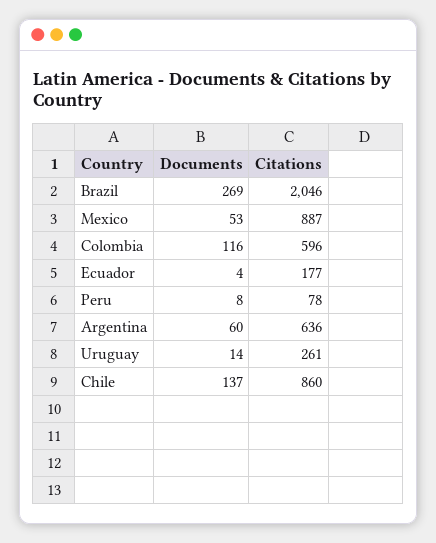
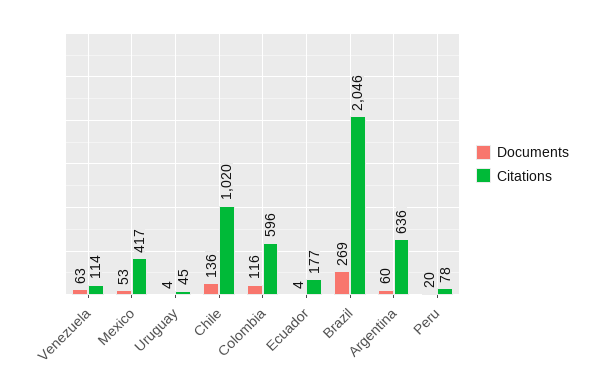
Citations, Mexico: 887 -> 417
Documents, Peru: 8 -> 20
Documents, Uruguay: 14 -> 4
Citations, Uruguay: 261 -> 45
Documents, Chile: 137 -> 136
Citations, Chile: 860 -> 1020
Documents, Venezuela: none -> 63
Citations, Venezuela: none -> 114

